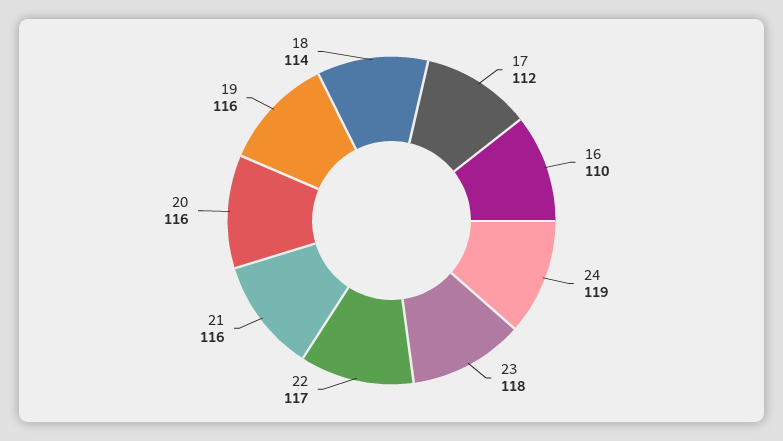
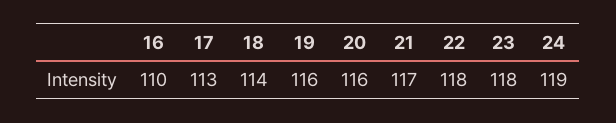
17: 112 -> 113
22: 117 -> 118
21: 116 -> 117

